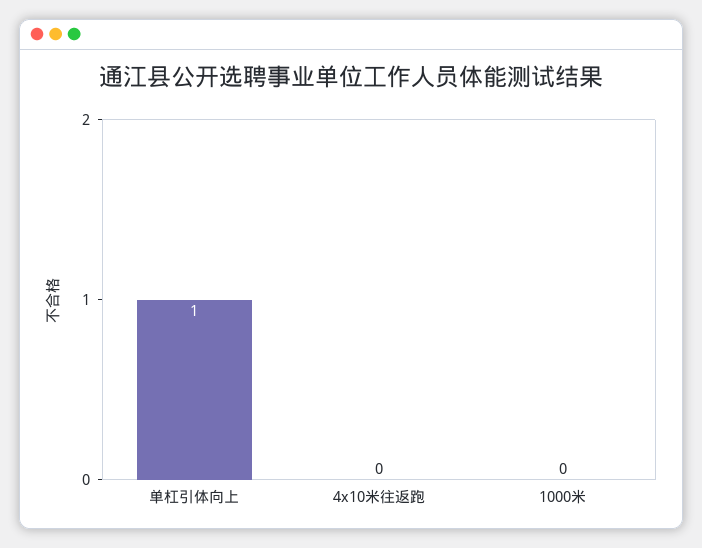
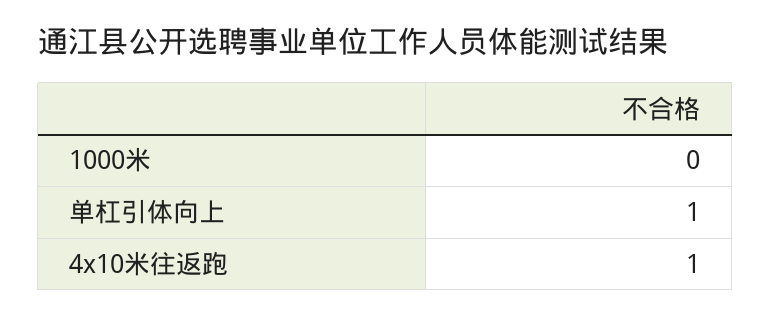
4x10米往返跑: 0 -> 1

